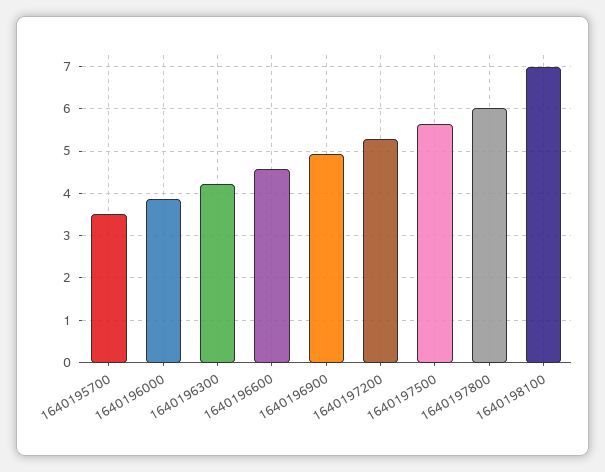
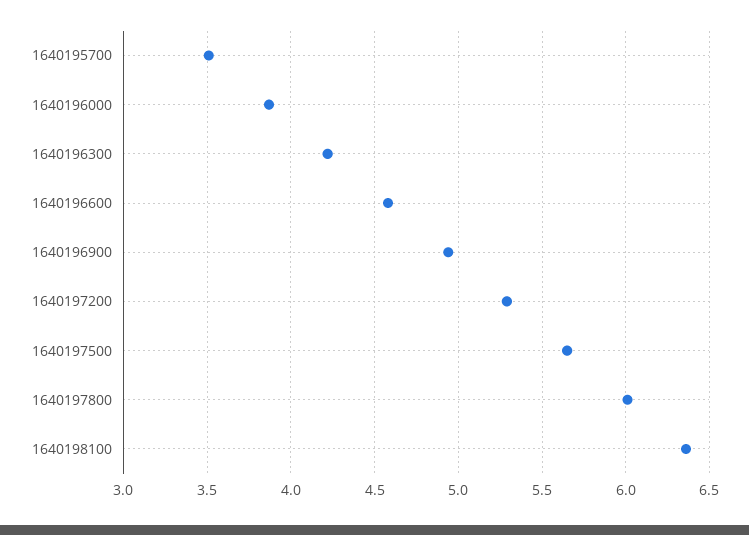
1640198100: 7 -> 6.35

